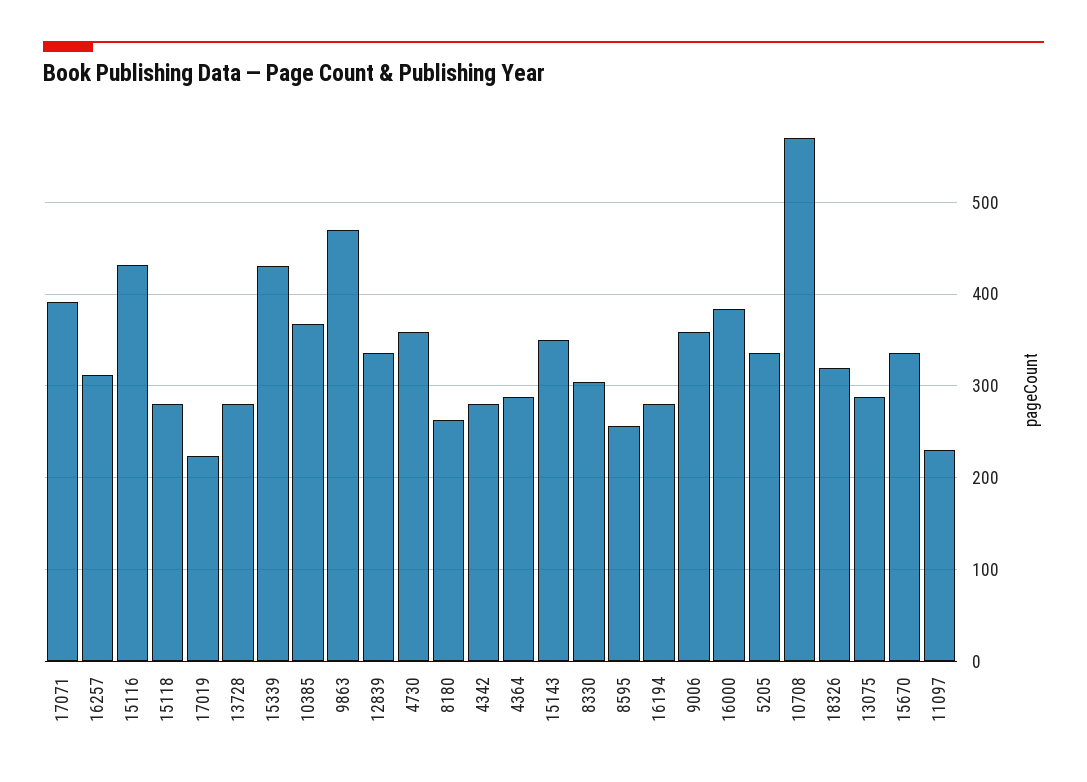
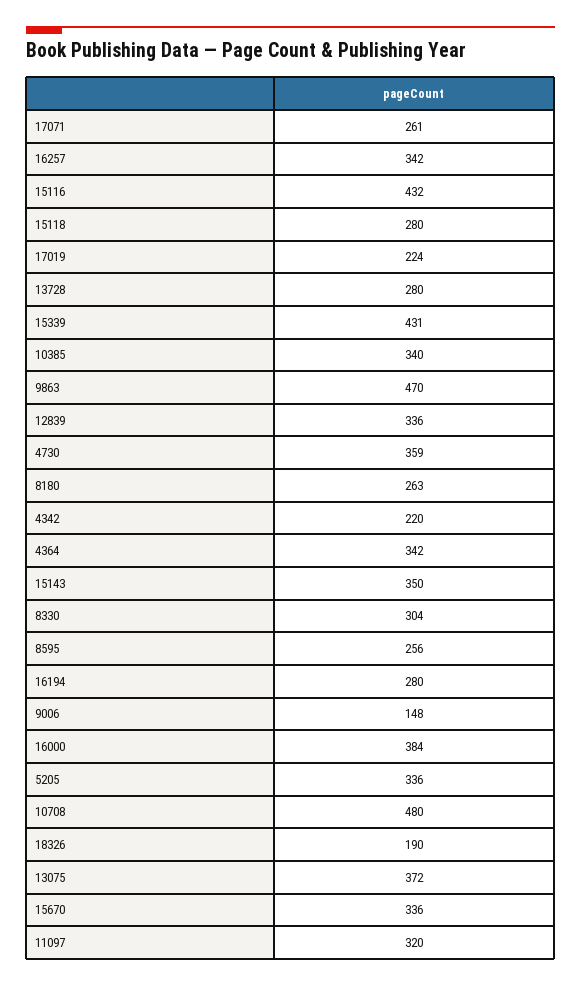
17071: 390 -> 261
16257: 310 -> 342
10385: 370 -> 340
4342: 280 -> 220
4364: 290 -> 342
9006: 360 -> 148
10708: 570 -> 480
18326: 320 -> 190
13075: 290 -> 372
11097: 230 -> 320

